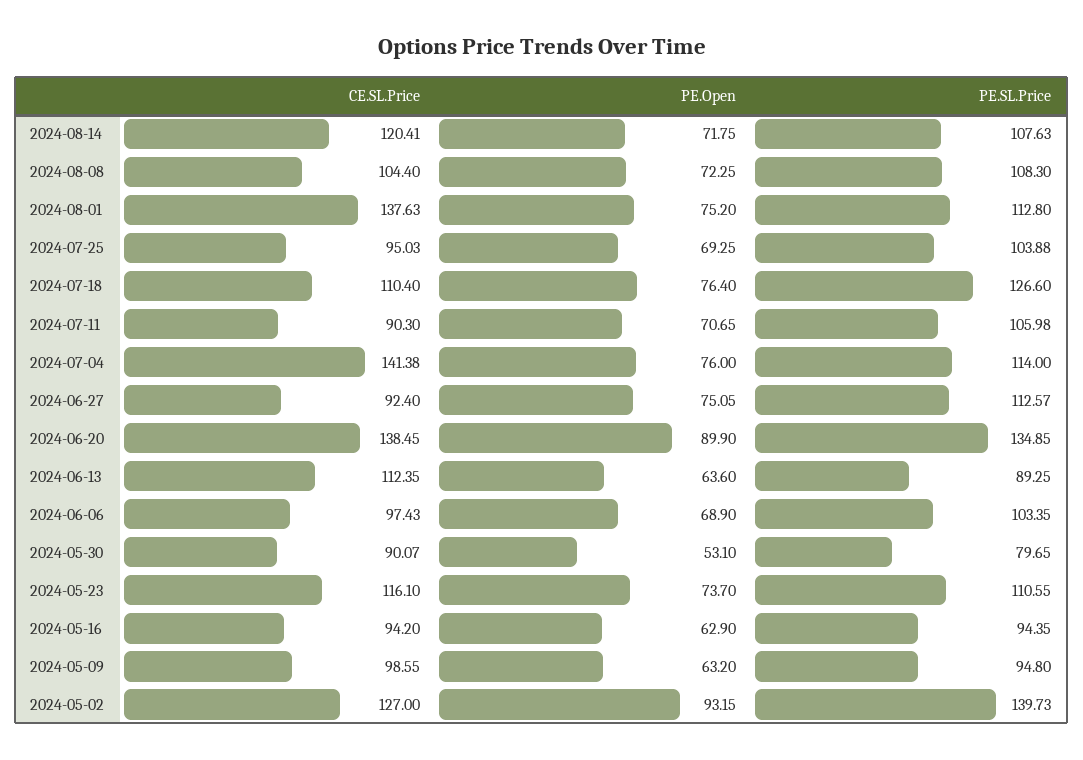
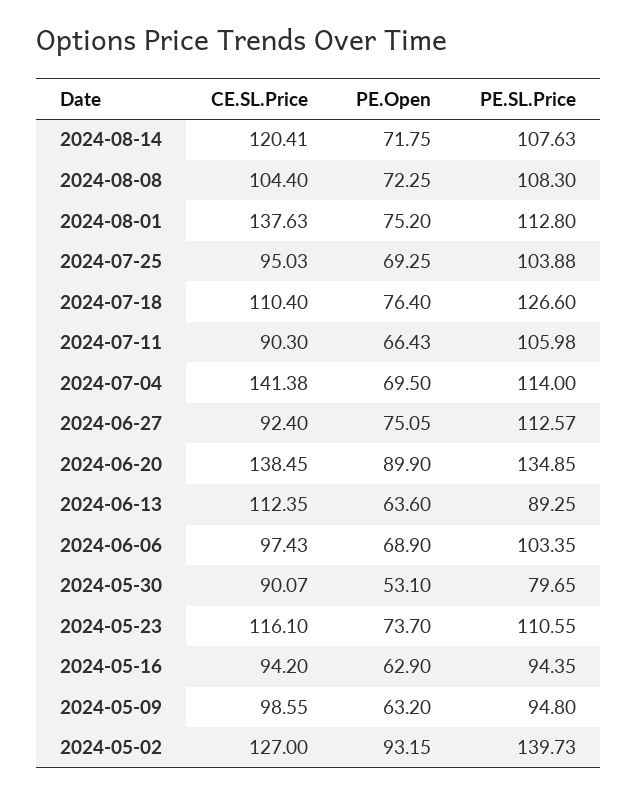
PE.Open, 2024-07-11: 70.65 -> 66.43
PE.Open, 2024-07-04: 76 -> 69.5

